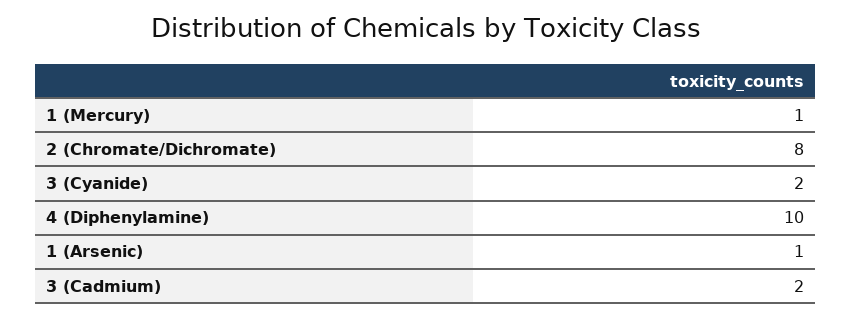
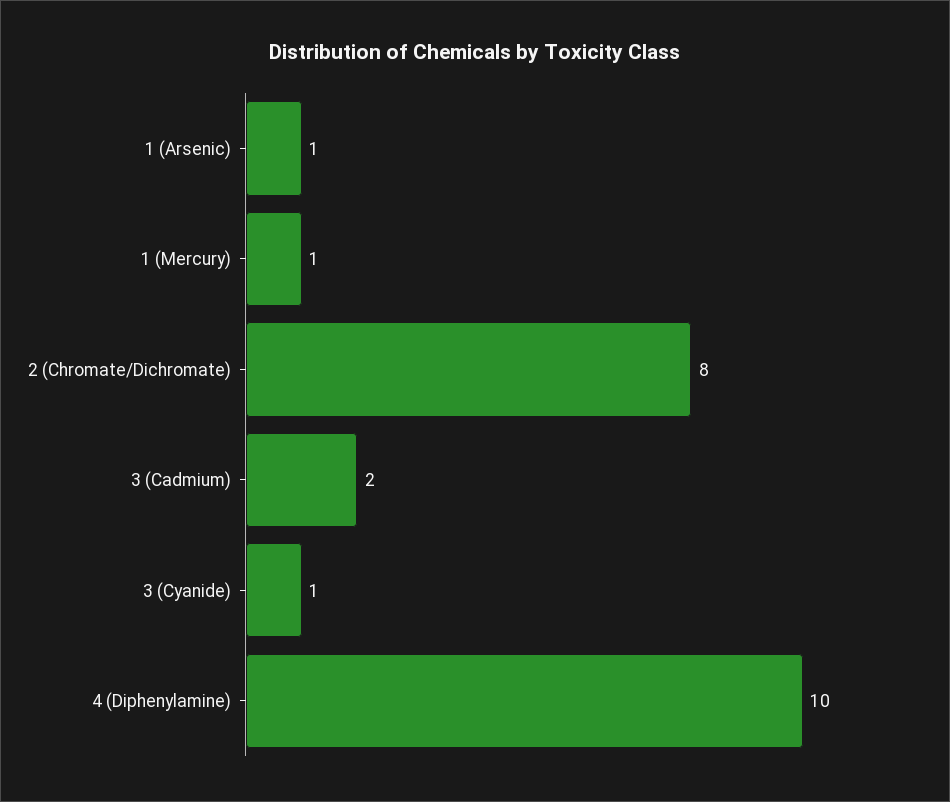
3 (Cyanide): 2 -> 1

